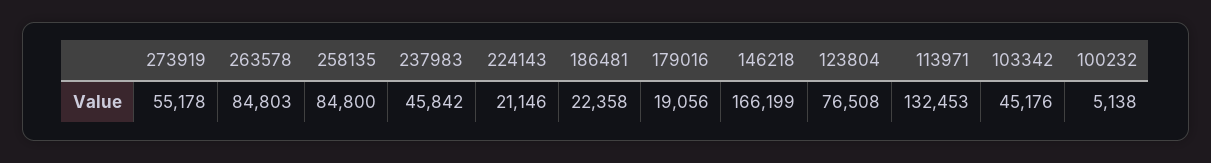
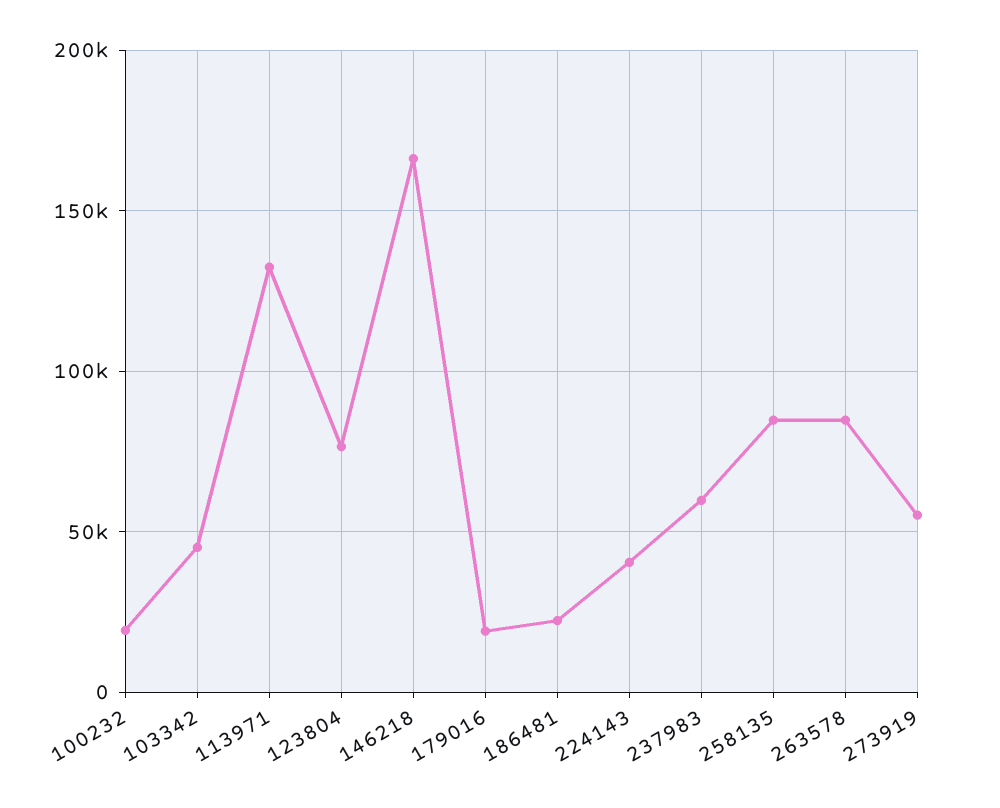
237983: 45842 -> 60000
224143: 21146 -> 40000
100232: 5138 -> 20000

